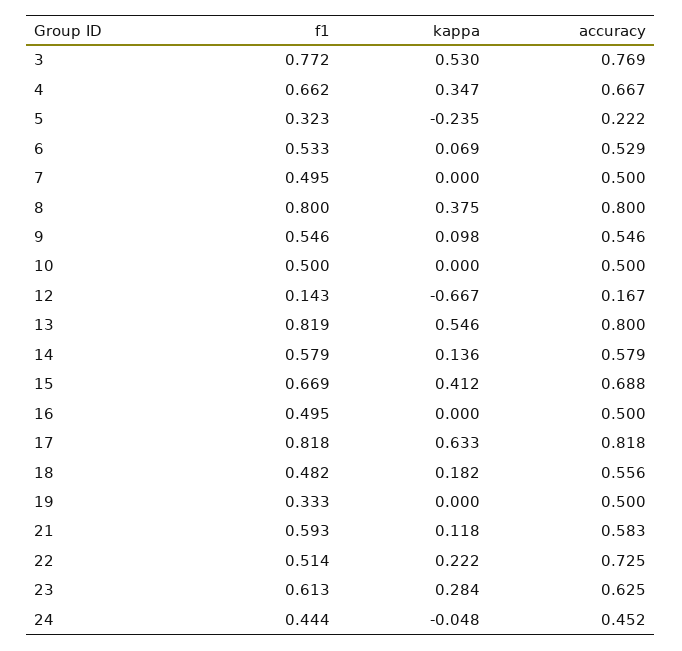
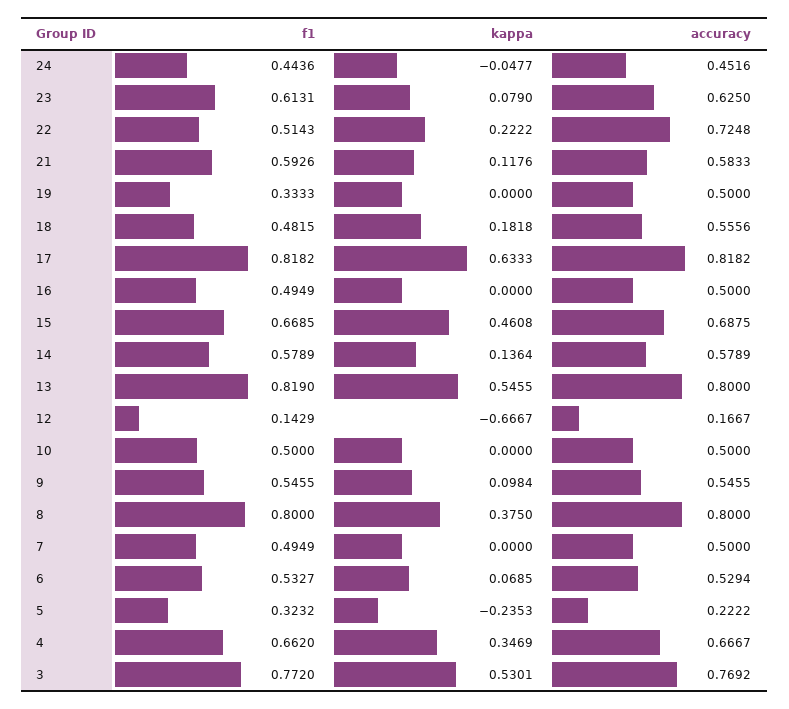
kappa, 15: 0.412 -> 0.4608
kappa, 23: 0.284 -> 0.079

